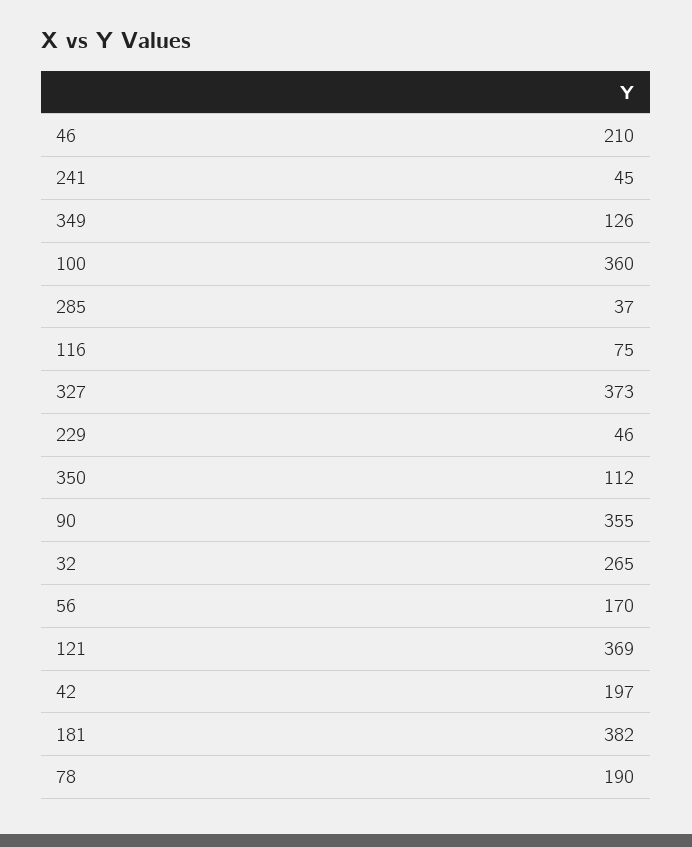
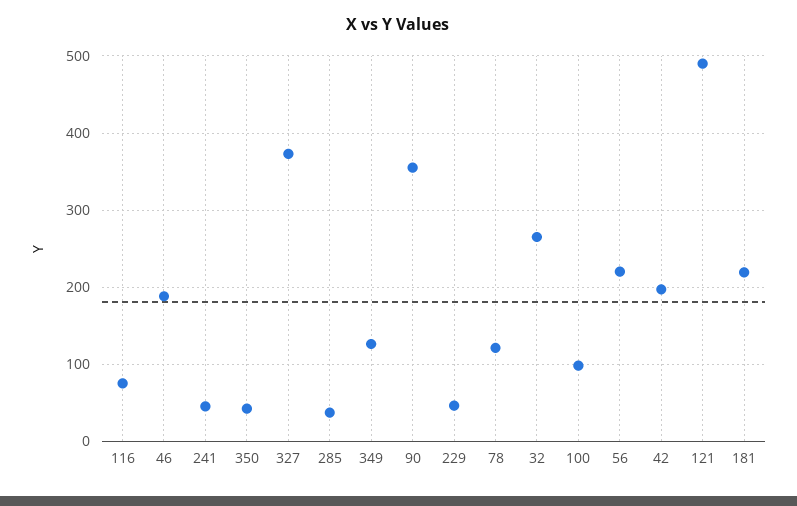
46: 210 -> 190
100: 360 -> 100
350: 112 -> 40
56: 170 -> 220
121: 369 -> 490
181: 382 -> 220
78: 190 -> 120

